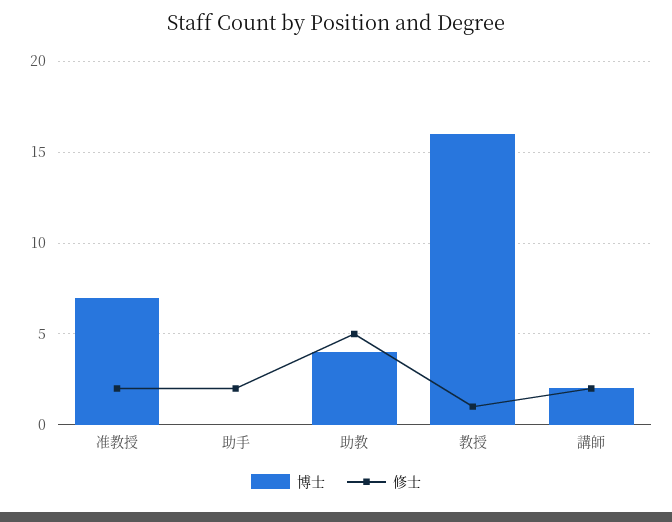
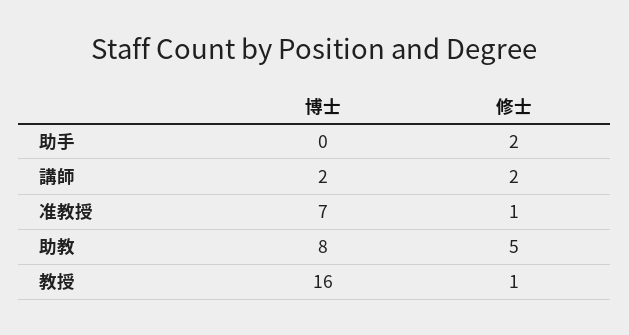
修士, 准教授: 2 -> 1
博士, 助教: 4 -> 8

